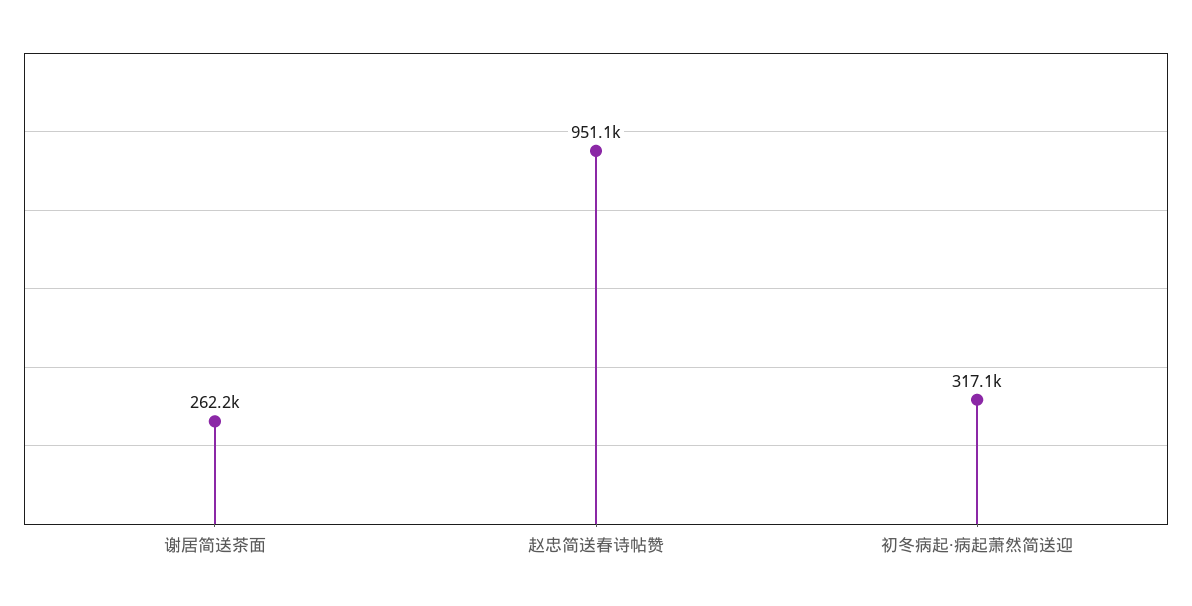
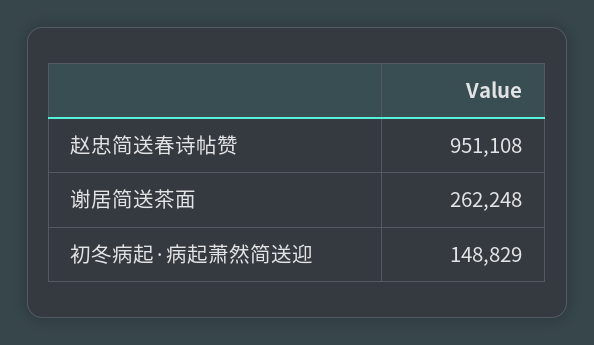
初冬病起·病起萧然简送迎: 317100 -> 148829

